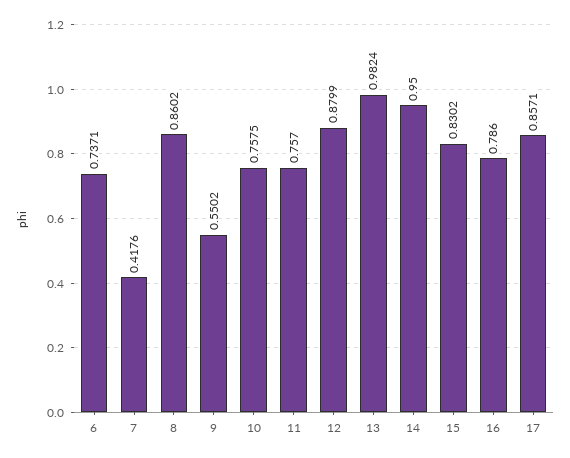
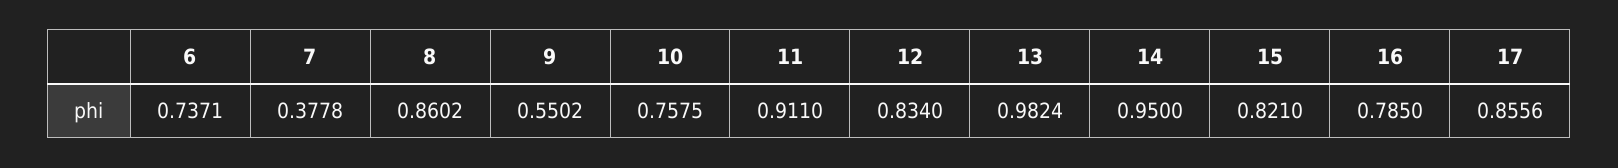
7: 0.4176 -> 0.3778
11: 0.757 -> 0.911
12: 0.8799 -> 0.834
15: 0.8302 -> 0.821
16: 0.786 -> 0.785
17: 0.8571 -> 0.8556

